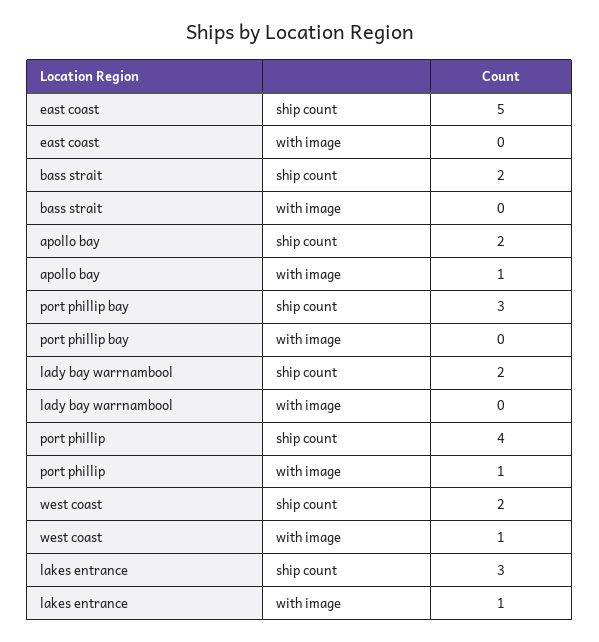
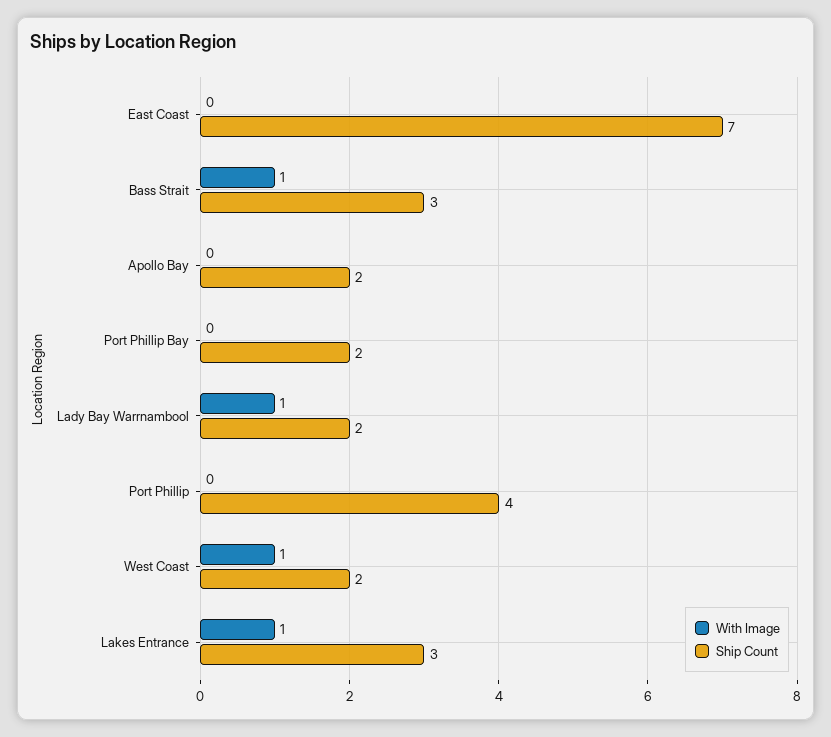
ship count, east coast: 5 -> 7
ship count, bass strait: 2 -> 3
with image, bass strait: 0 -> 1
with image, apollo bay: 1 -> 0
ship count, port phillip bay: 3 -> 2
with image, lady bay warrnambool: 0 -> 1
with image, port phillip: 1 -> 0

